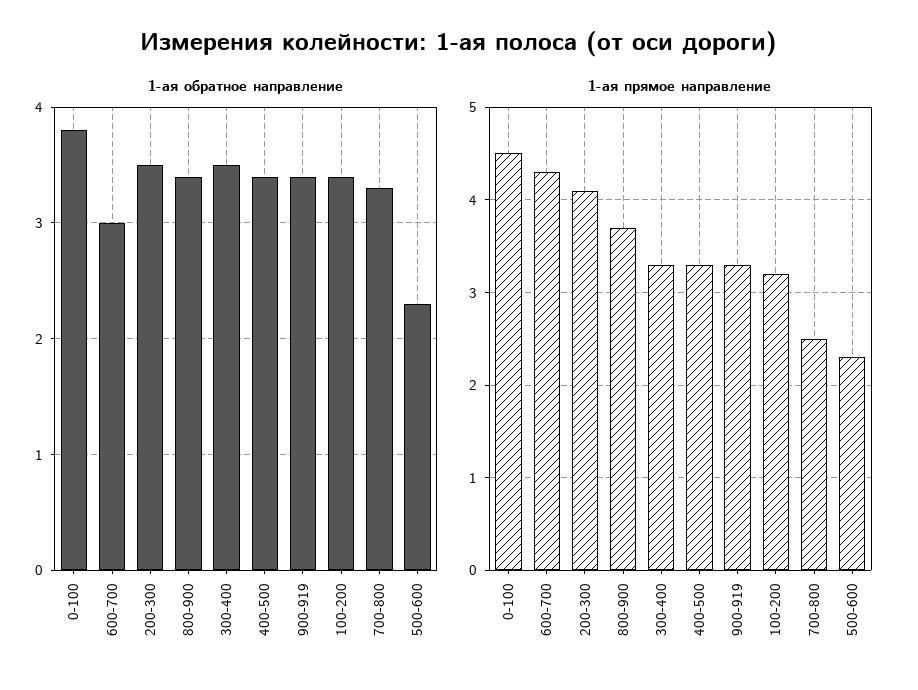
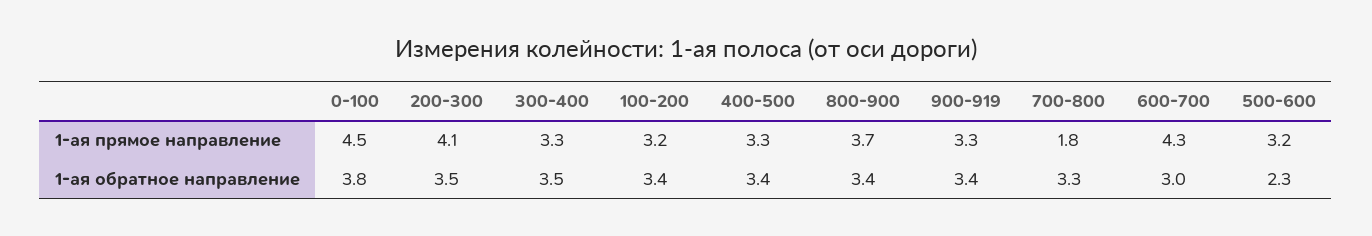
1-ая прямое направление, 700-800: 2.5 -> 1.8
1-ая прямое направление, 500-600: 2.3 -> 3.2

